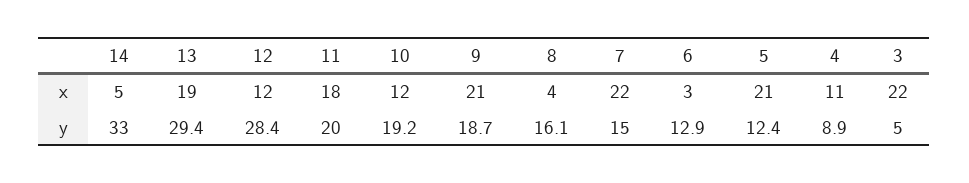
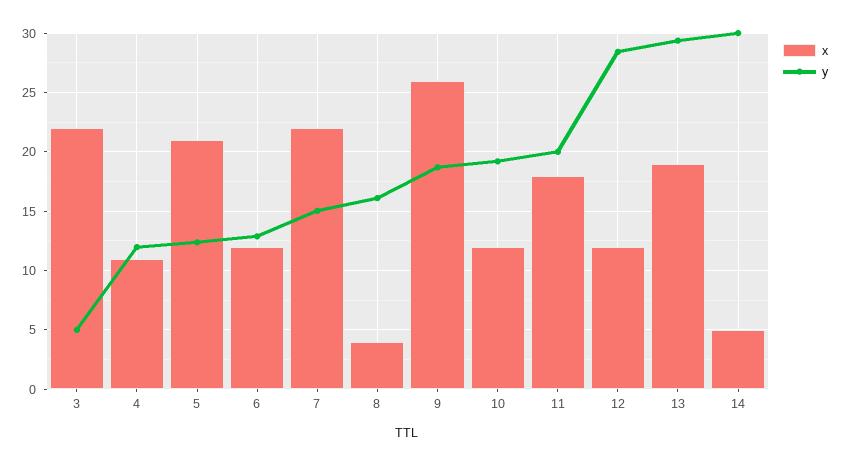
x, 9: 21 -> 26
x, 6: 3 -> 12
y, 14: 33 -> 30
y, 4: 8.9 -> 12

